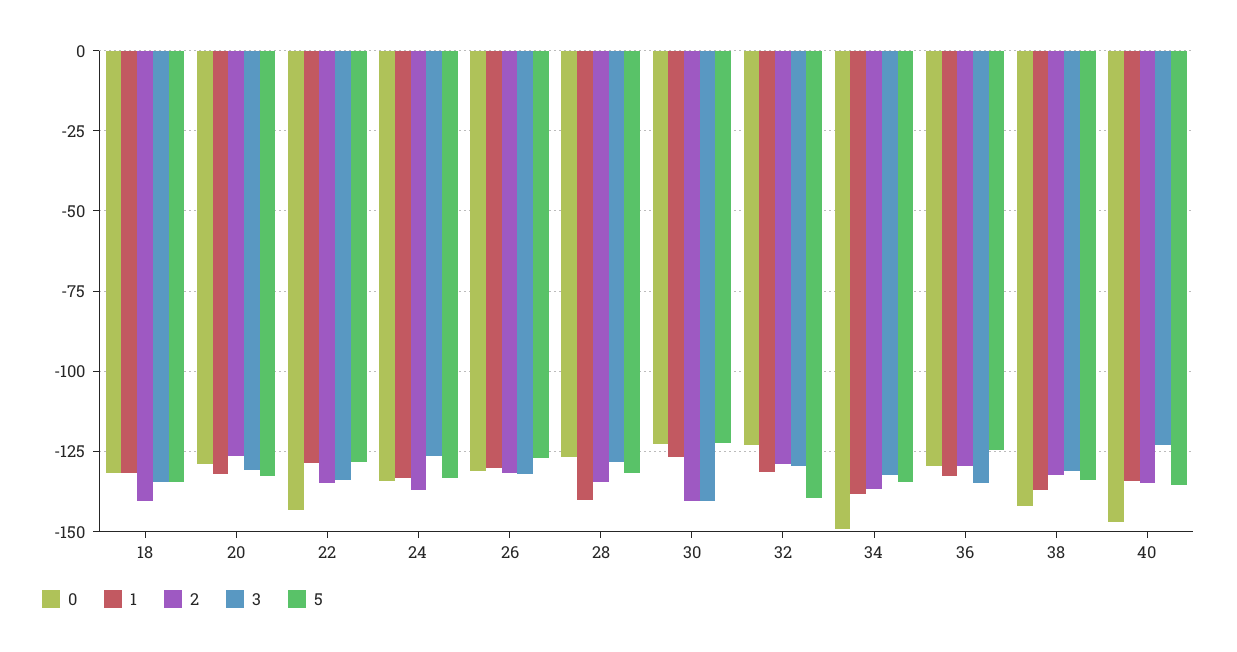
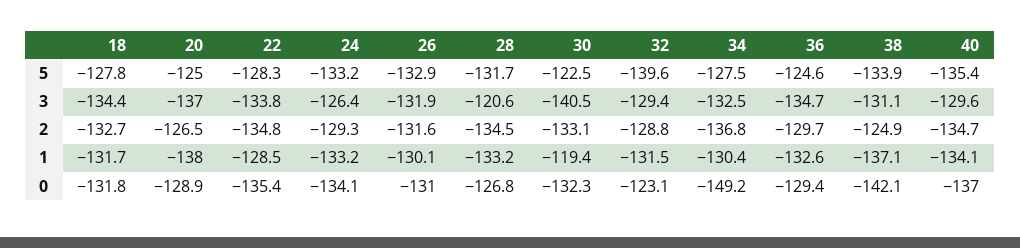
2, 18: -140 -> -132.7
5, 18: -135 -> -127.8
1, 20: -132.5 -> -138
3, 20: -130 -> -137
5, 20: -132.5 -> -125
0, 22: -142.5 -> -135.4
2, 24: -137.5 -> -129.3
5, 26: -127.5 -> -132.9
1, 28: -140 -> -133.2
3, 28: -127.5 -> -120.6
0, 30: -122.5 -> -132.3
1, 30: -127.5 -> -119.4
2, 30: -140 -> -133.1
1, 34: -137.5 -> -130.4
5, 34: -135 -> -127.5
2, 38: -132.5 -> -124.9
0, 40: -147.5 -> -137
3, 40: -122.5 -> -129.6

